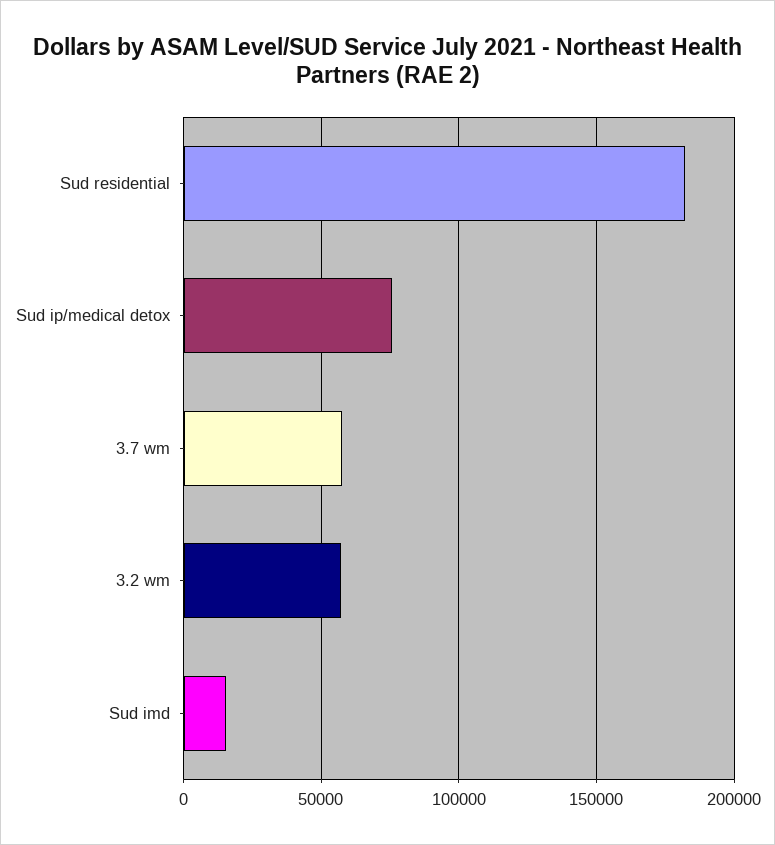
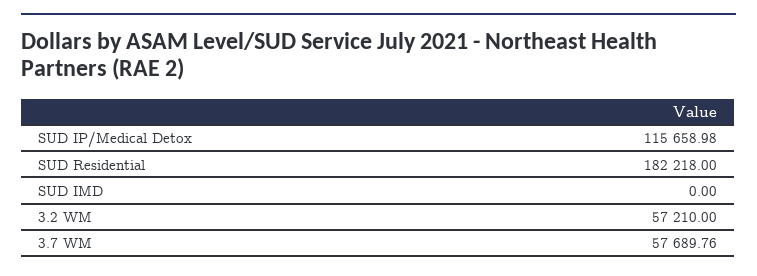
Sud ip/medical detox: 75000 -> 115658.98
Sud imd: 15000 -> 0

